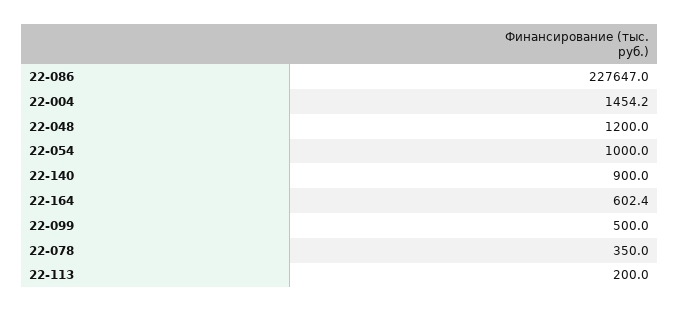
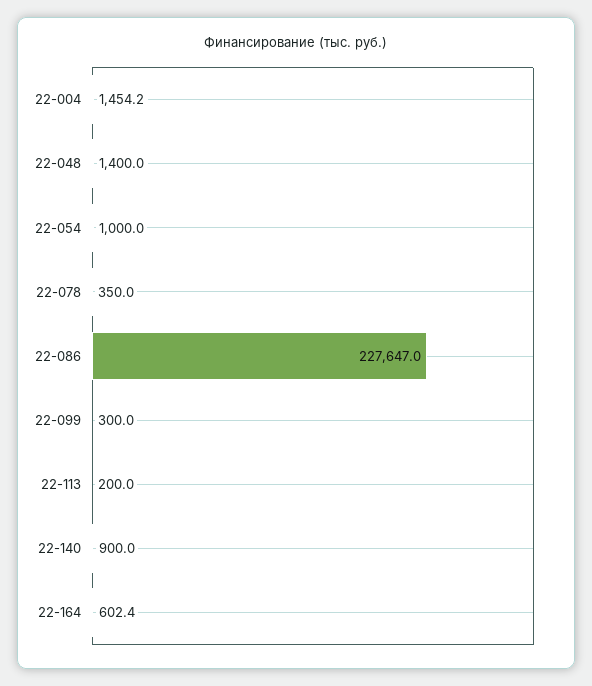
22-048: 1200 -> 1400
22-099: 500 -> 300

